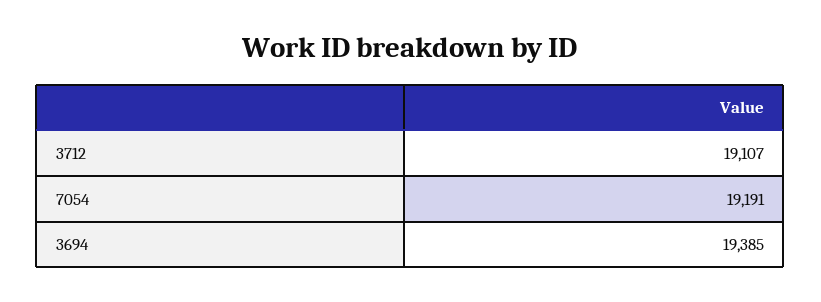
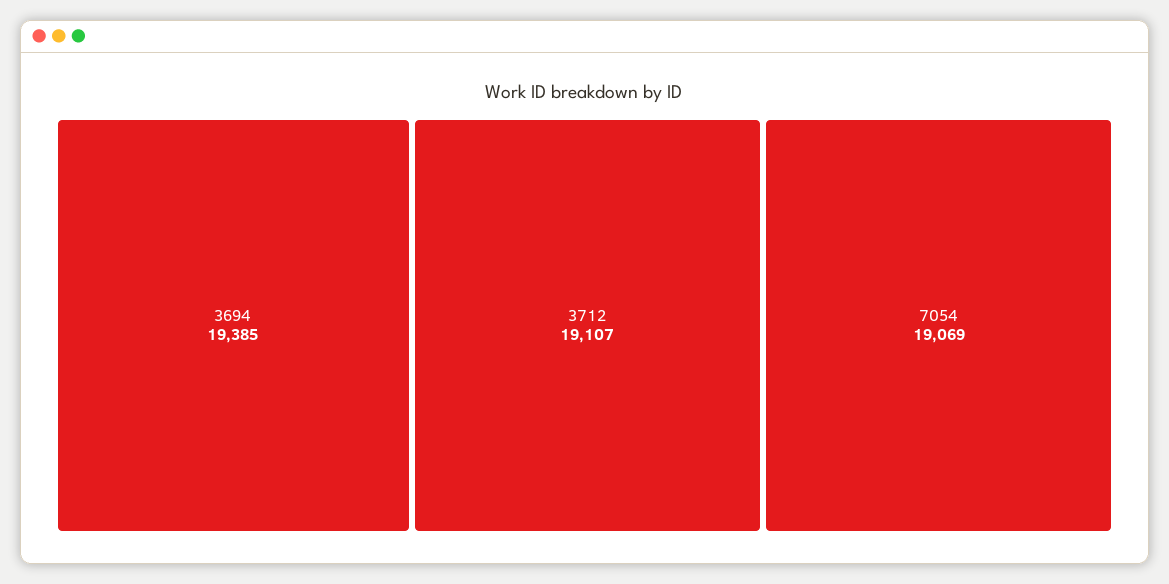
7054: 19191 -> 19069

